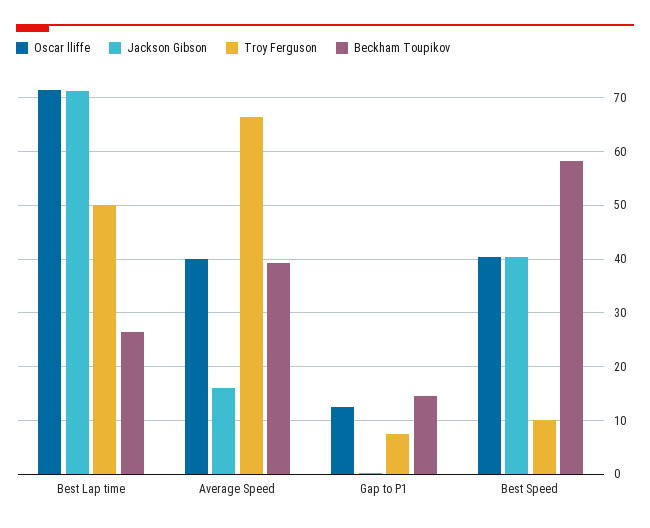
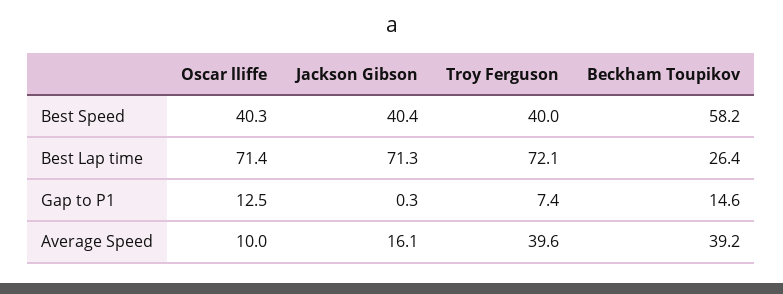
Troy Ferguson, Best Lap time: 50 -> 72.1
Oscar lliffe, Average Speed: 40 -> 10
Troy Ferguson, Average Speed: 66 -> 39.6
Troy Ferguson, Best Speed: 10 -> 40

